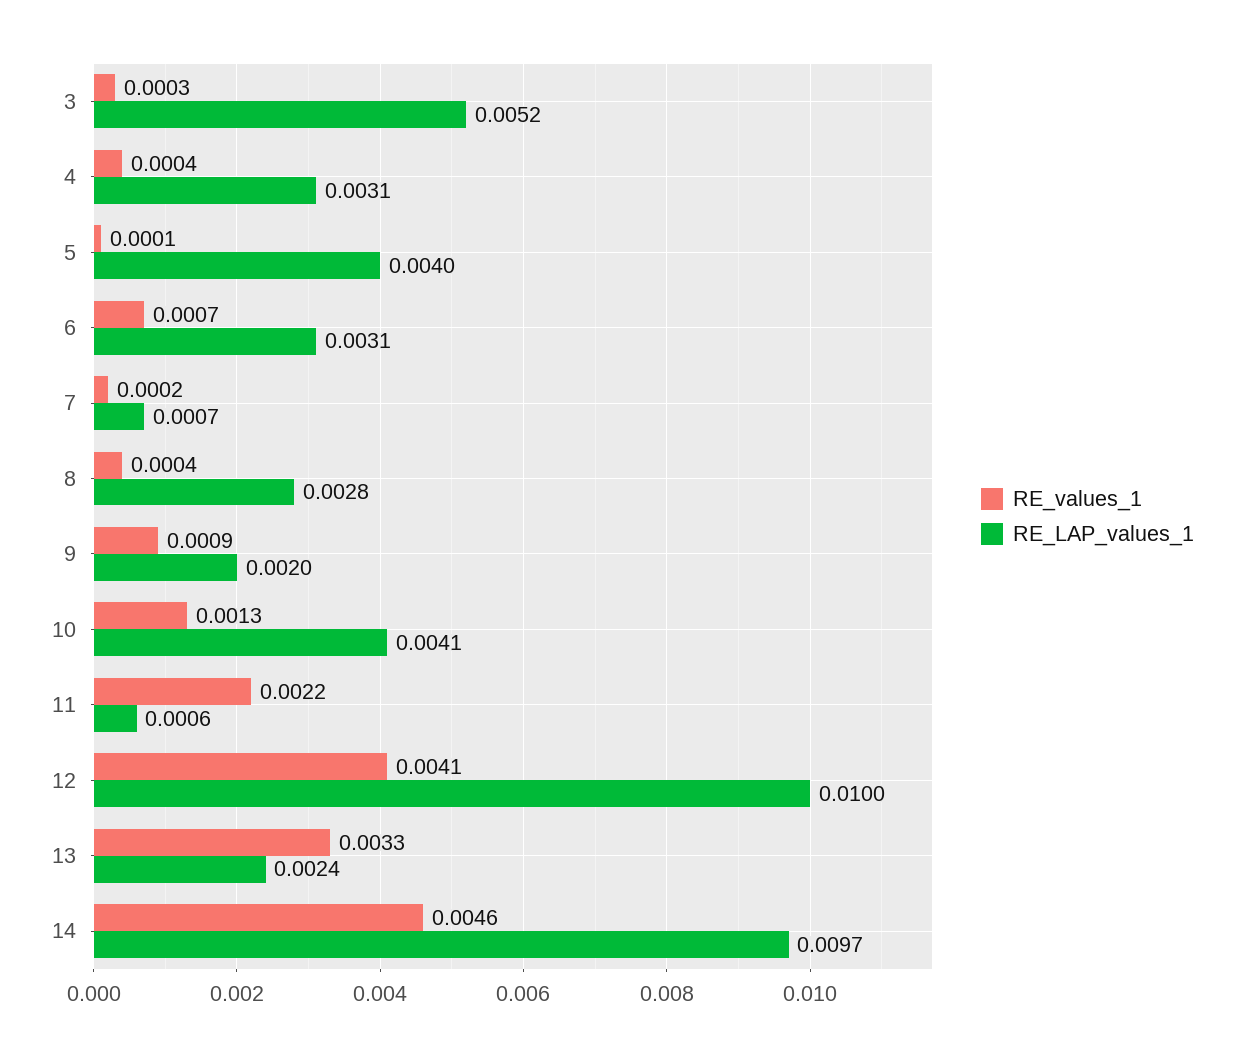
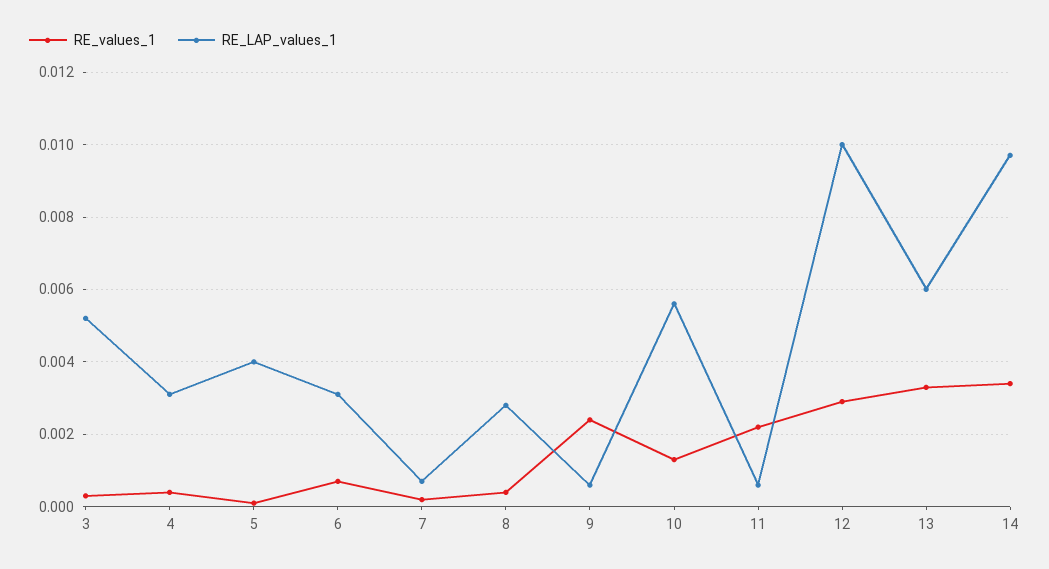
RE_values_1, 9: 0.0009 -> 0.0025
RE_LAP_values_1, 9: 0.002 -> 0.0005
RE_LAP_values_1, 10: 0.0041 -> 0.0055
RE_values_1, 12: 0.0041 -> 0.003
RE_LAP_values_1, 13: 0.0024 -> 0.006
RE_values_1, 14: 0.0046 -> 0.0035

